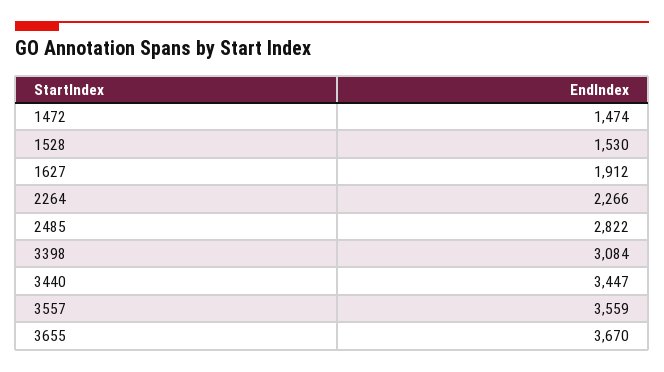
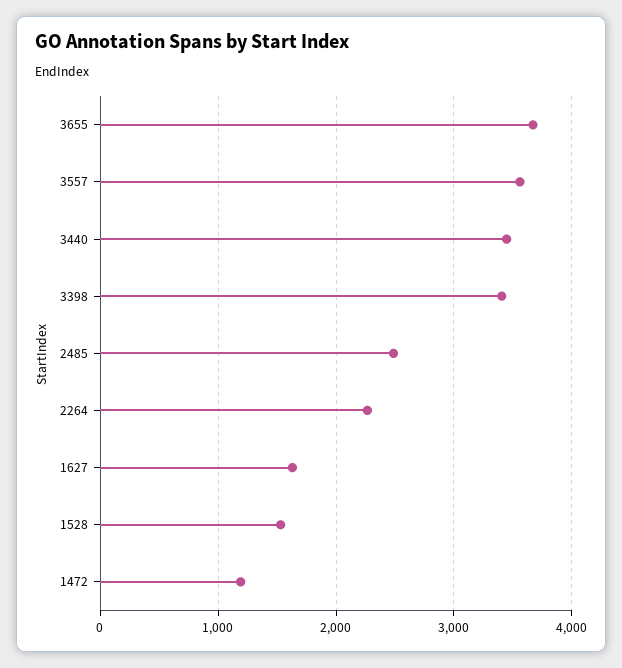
1472: 1474 -> 1200
1627: 1912 -> 1600
2485: 2822 -> 2500
3398: 3084 -> 3400

